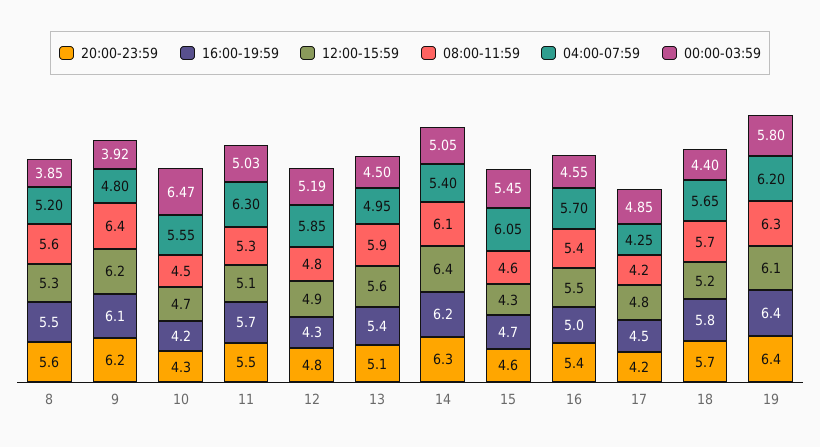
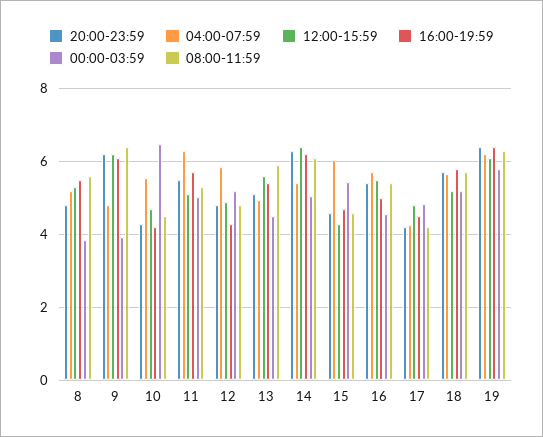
20:00-23:59, 8: 5.6 -> 4.8
00:00-03:59, 18: 4.4 -> 5.2

